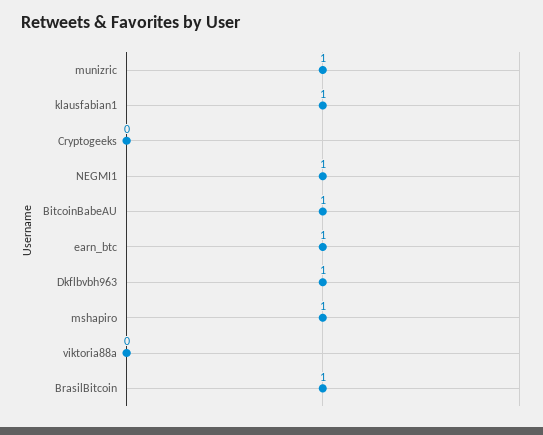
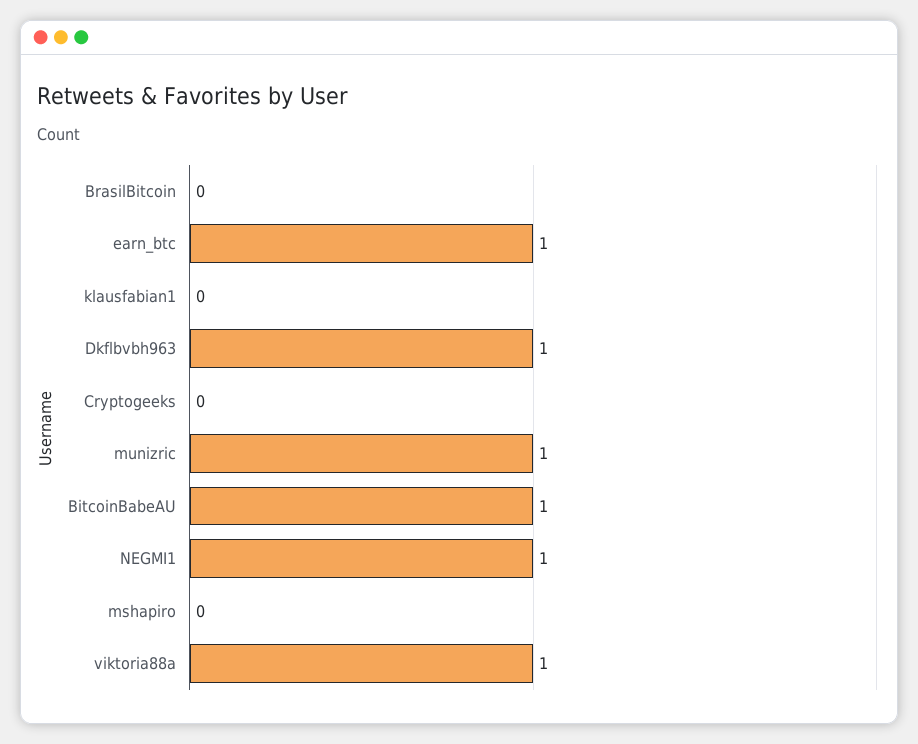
klausfabian1: 1 -> 0
mshapiro: 1 -> 0
viktoria88a: 0 -> 1
BrasilBitcoin: 1 -> 0

